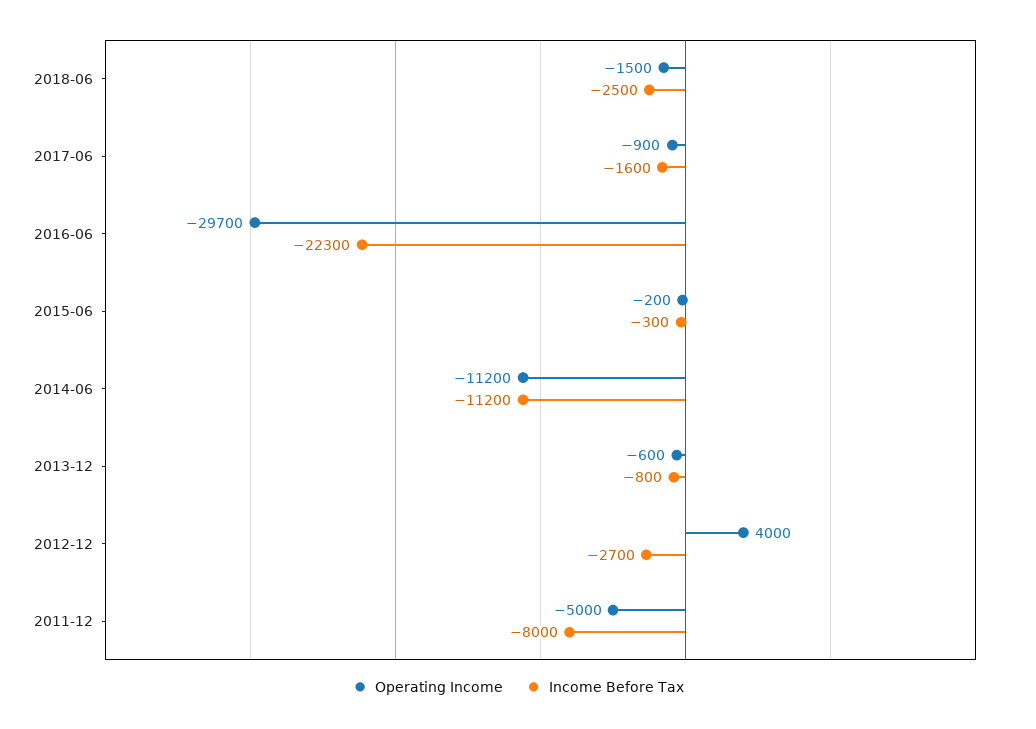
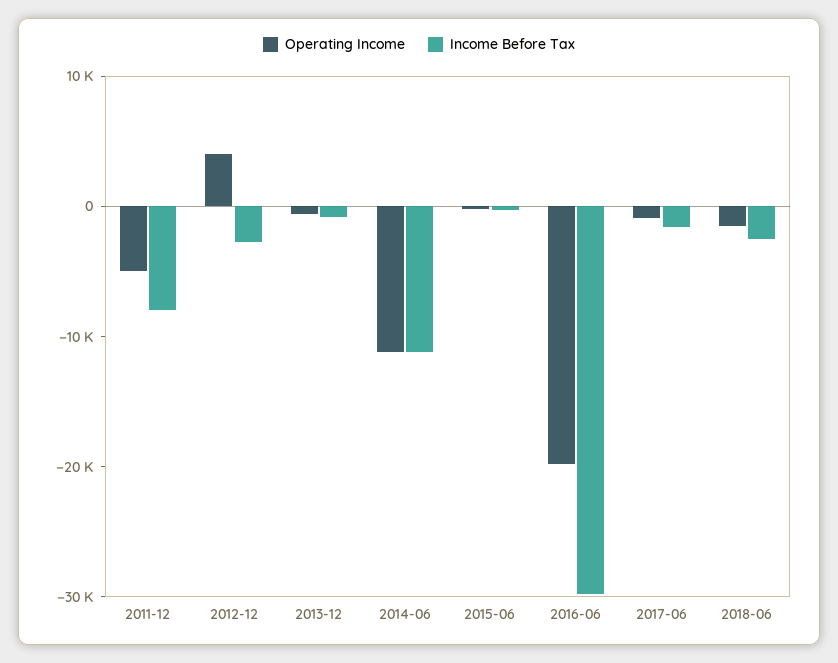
Operating Income, 2016-06: -29700 -> -20000
Income Before Tax, 2016-06: -22300 -> -30000

